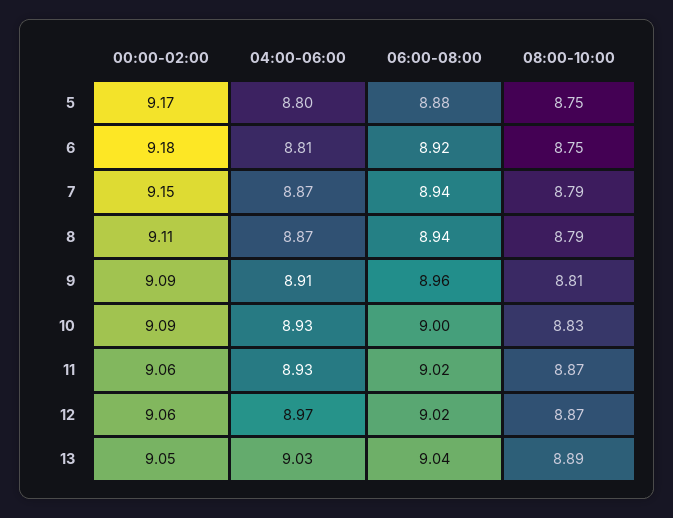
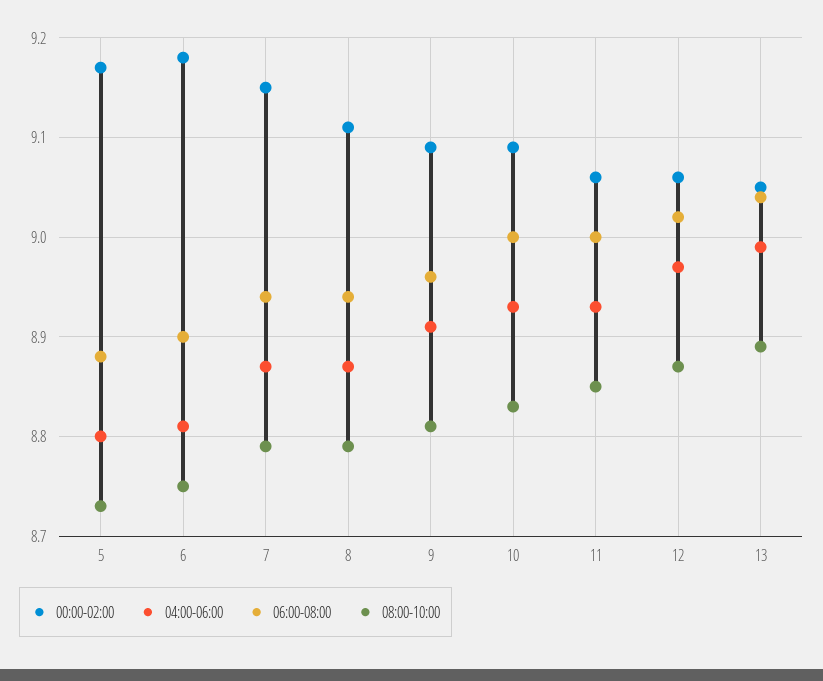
08:00-10:00, 5: 8.75 -> 8.73
06:00-08:00, 6: 8.92 -> 8.9
06:00-08:00, 11: 9.02 -> 9
08:00-10:00, 11: 8.87 -> 8.85
04:00-06:00, 13: 9.03 -> 8.99

